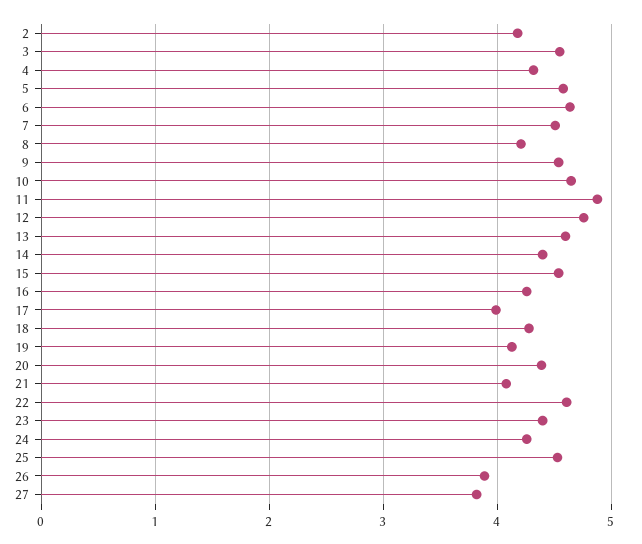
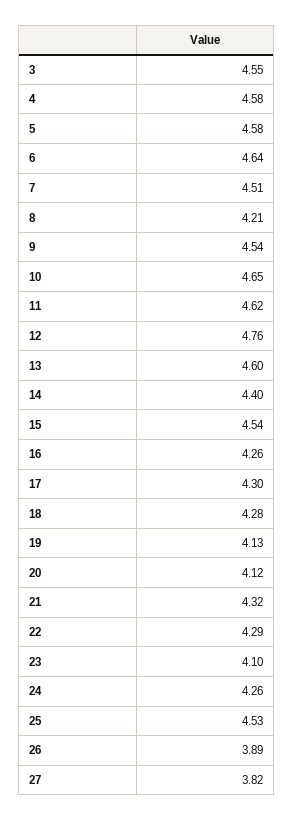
2: 4.2 -> none
4: 4.3 -> 4.58
11: 4.9 -> 4.62
17: 4 -> 4.3
20: 4.4 -> 4.12
21: 4.1 -> 4.32
22: 4.6 -> 4.29
23: 4.4 -> 4.1

